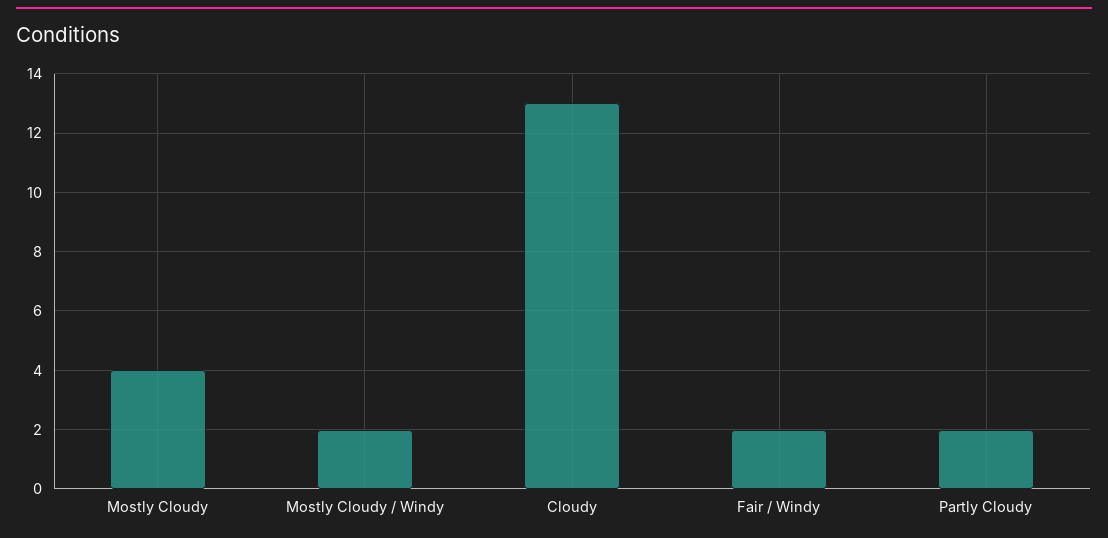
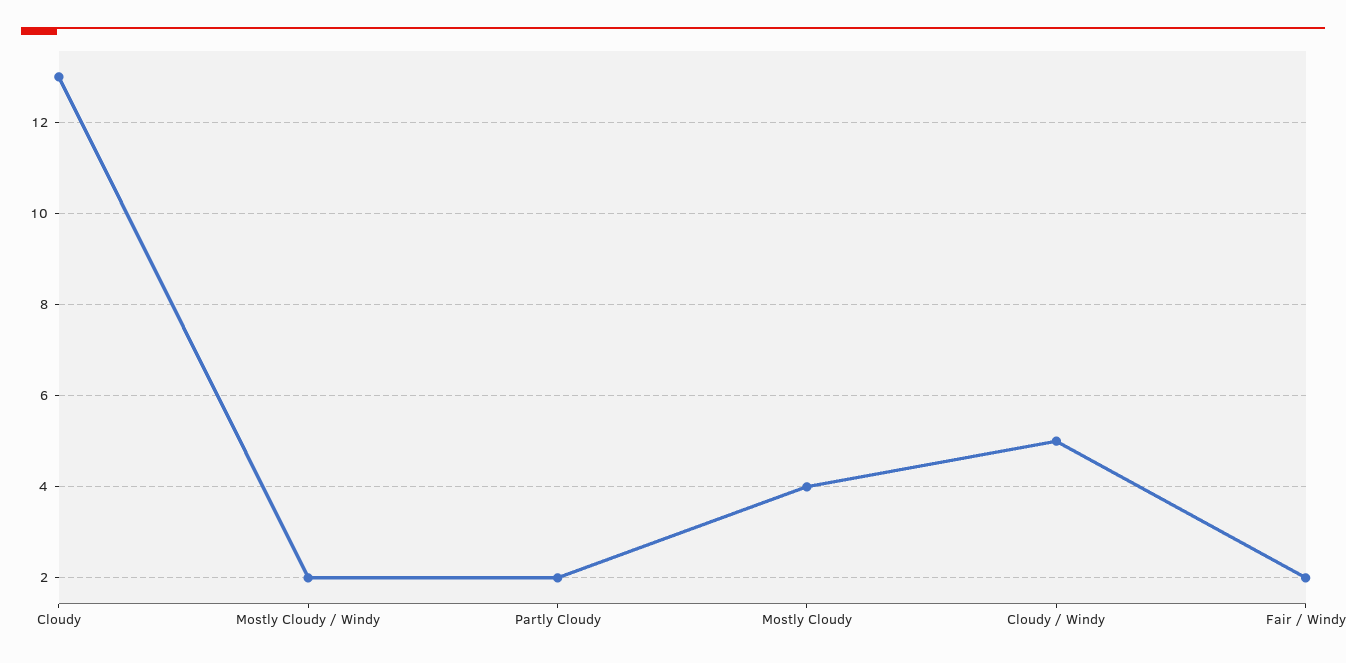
Cloudy / Windy: none -> 5

